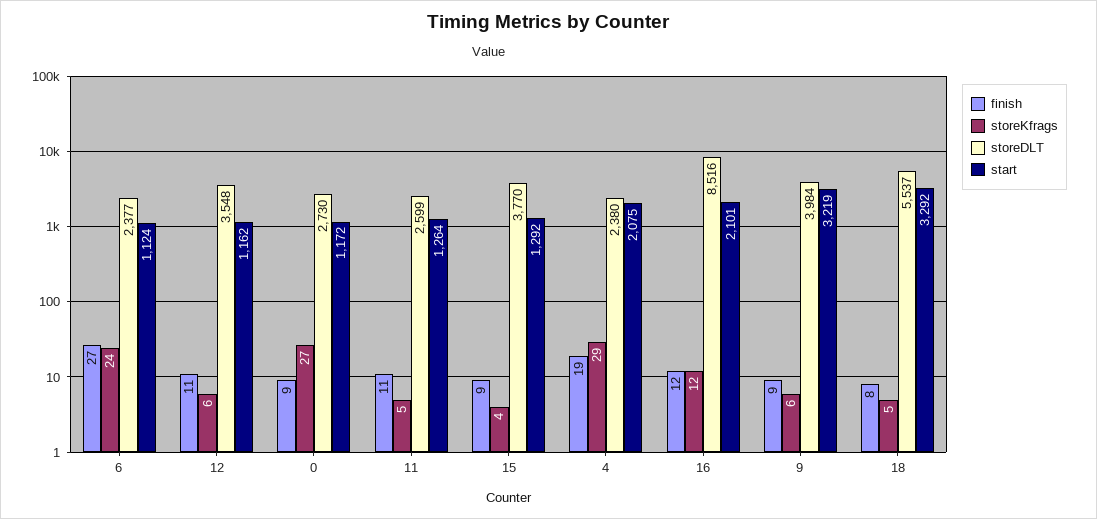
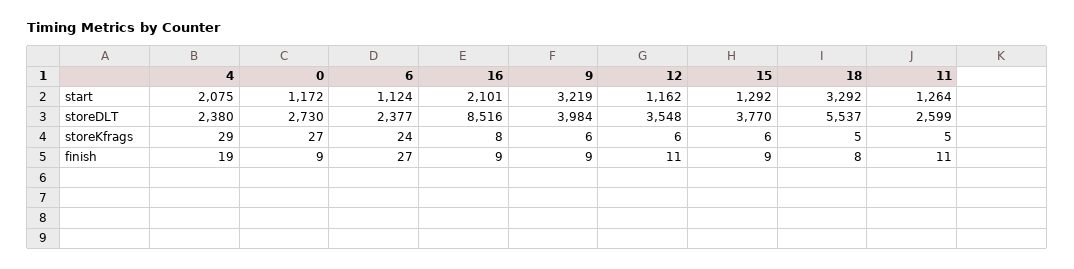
storeKfrags, 15: 4 -> 6
finish, 16: 12 -> 9
storeKfrags, 16: 12 -> 8

